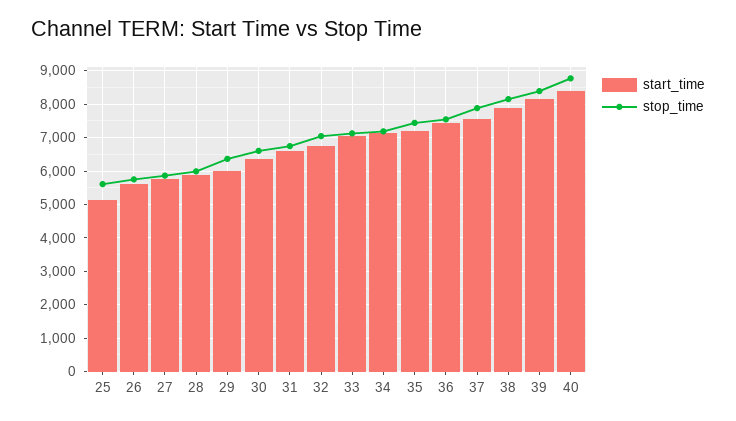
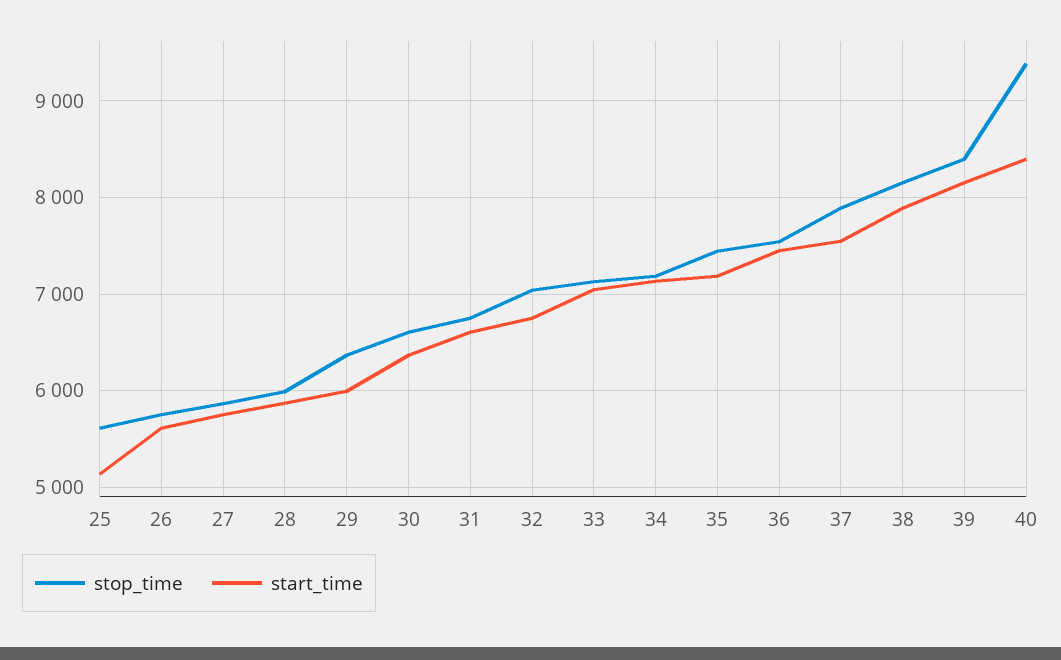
stop_time, 40: 8800 -> 9400

